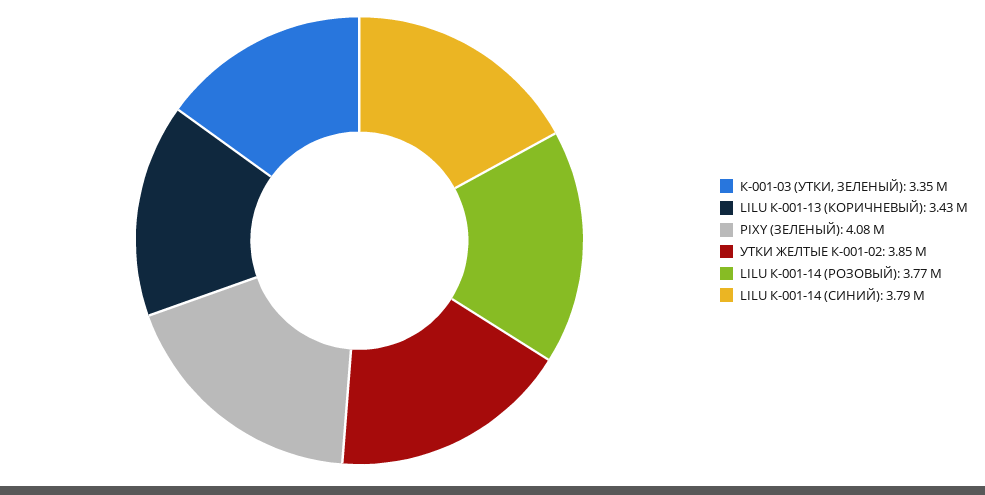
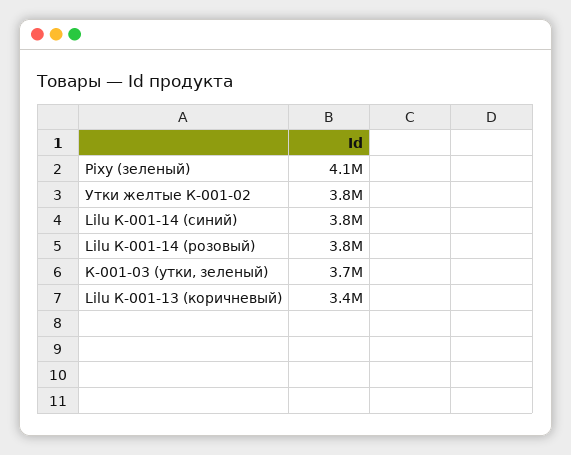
К-001-03 (УТКИ, ЗЕЛЕНЫЙ): 3350000 -> 3700000

